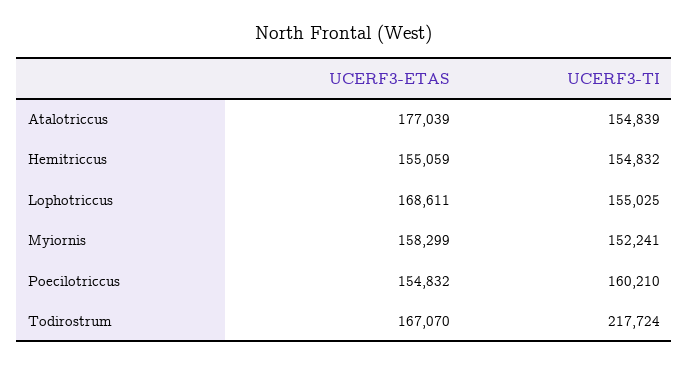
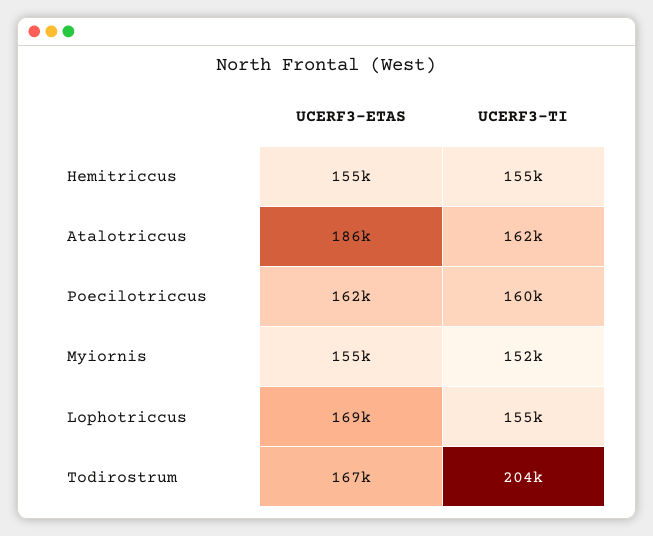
UCERF3-ETAS, Atalotriccus: 177039 -> 186000
UCERF3-TI, Atalotriccus: 154839 -> 162000
UCERF3-ETAS, Myiornis: 158299 -> 155000
UCERF3-ETAS, Poecilotriccus: 154832 -> 162000
UCERF3-TI, Todirostrum: 217724 -> 204000

